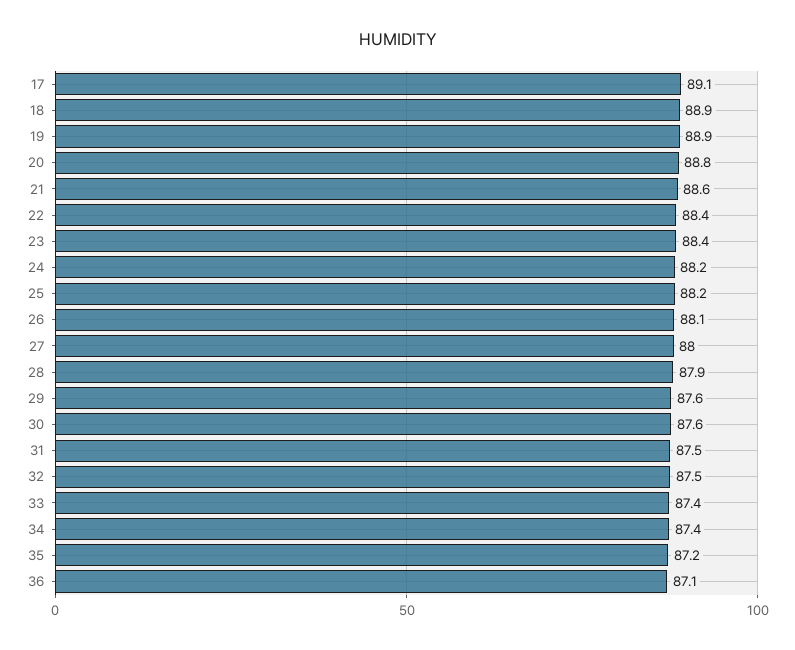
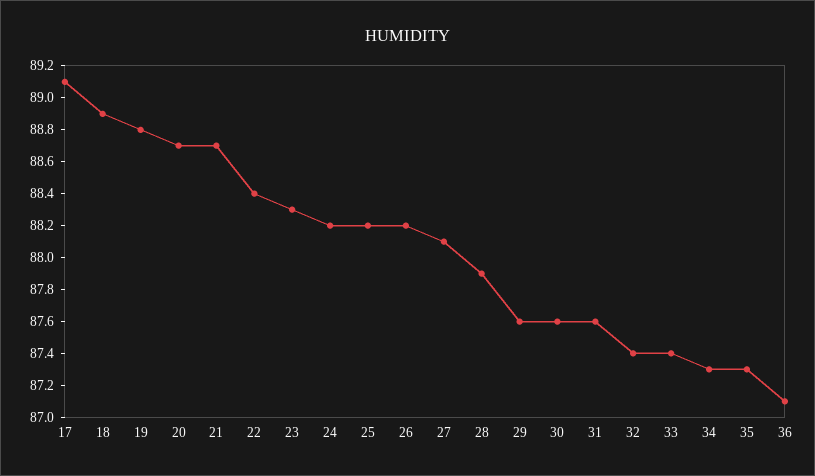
19: 88.9 -> 88.8
20: 88.8 -> 88.7
21: 88.6 -> 88.7
23: 88.4 -> 88.3
26: 88.1 -> 88.2
27: 88 -> 88.1
31: 87.5 -> 87.6
32: 87.5 -> 87.4
34: 87.4 -> 87.3
35: 87.2 -> 87.3

